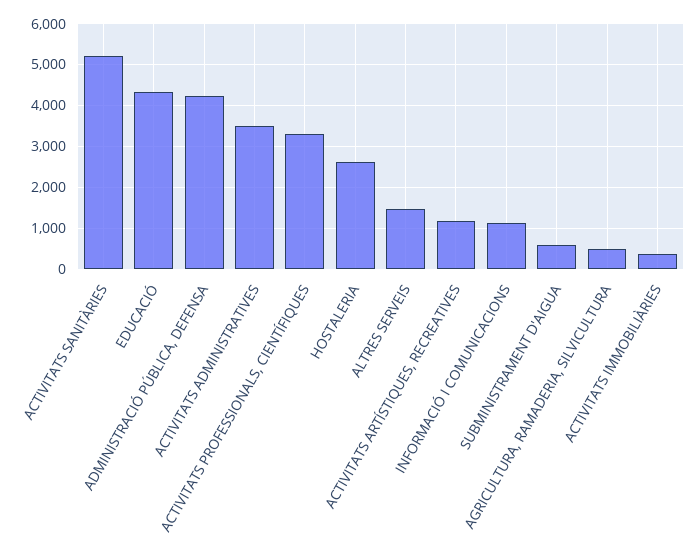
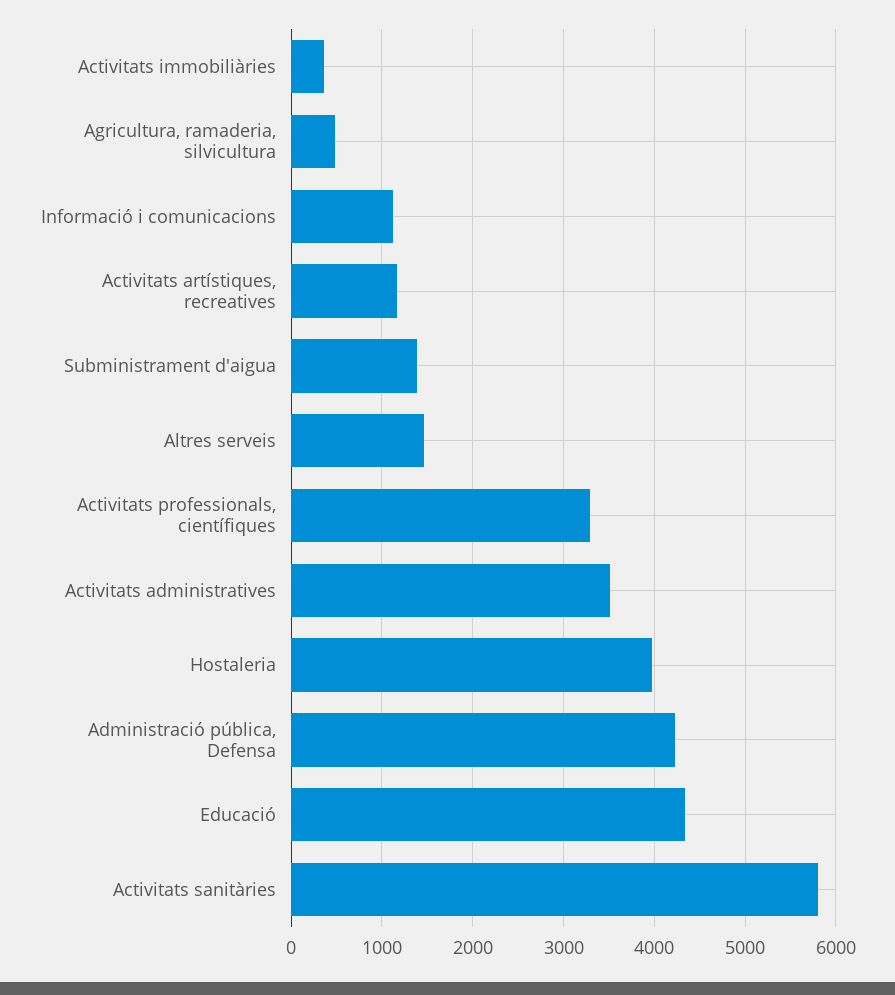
ACTIVITATS SANITÀRIES: 5200 -> 5800
HOSTALERIA: 2600 -> 4000
SUBMINISTRAMENT D'AIGUA: 600 -> 1400

